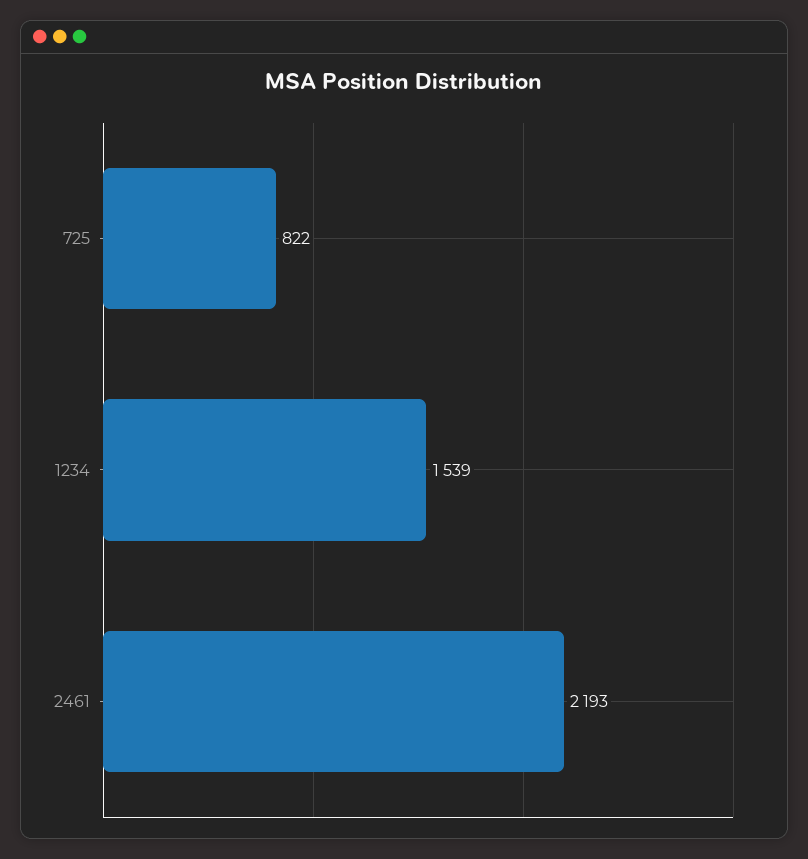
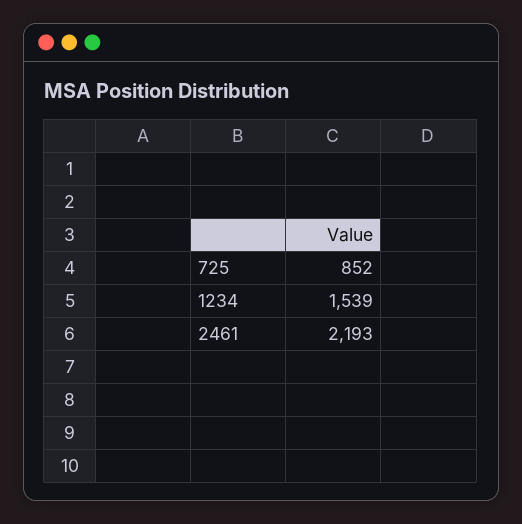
725: 822 -> 852

